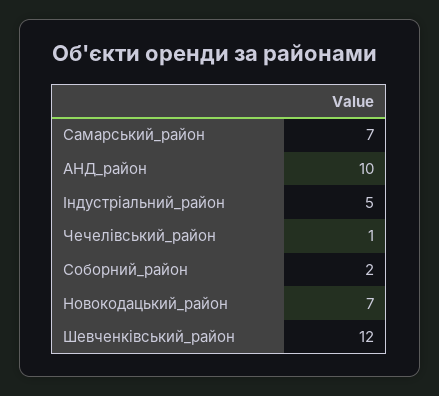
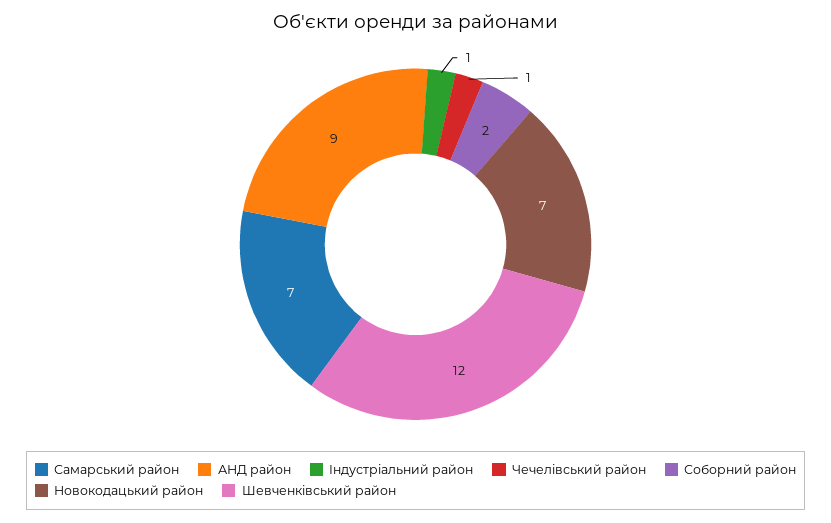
АНД_район: 10 -> 9
Індустріальний_район: 5 -> 1

